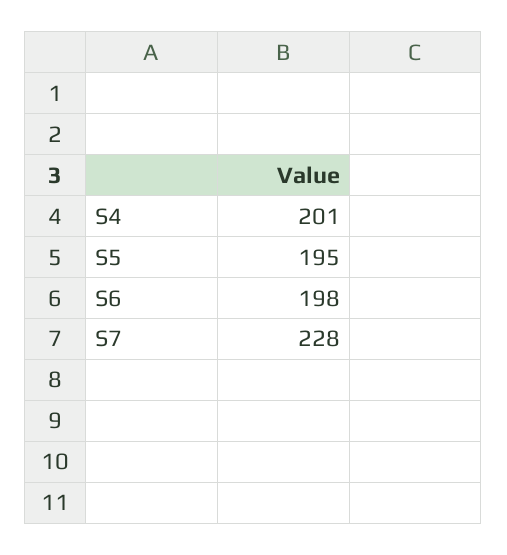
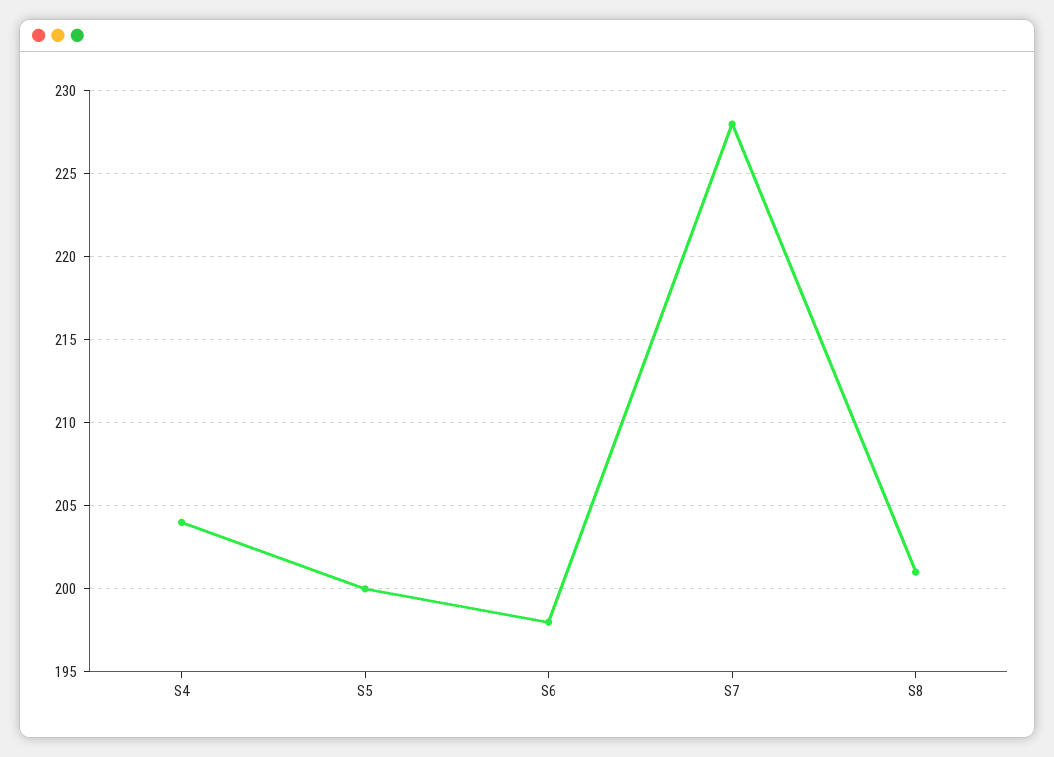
S4: 201 -> 204
S5: 195 -> 200
S8: none -> 201

